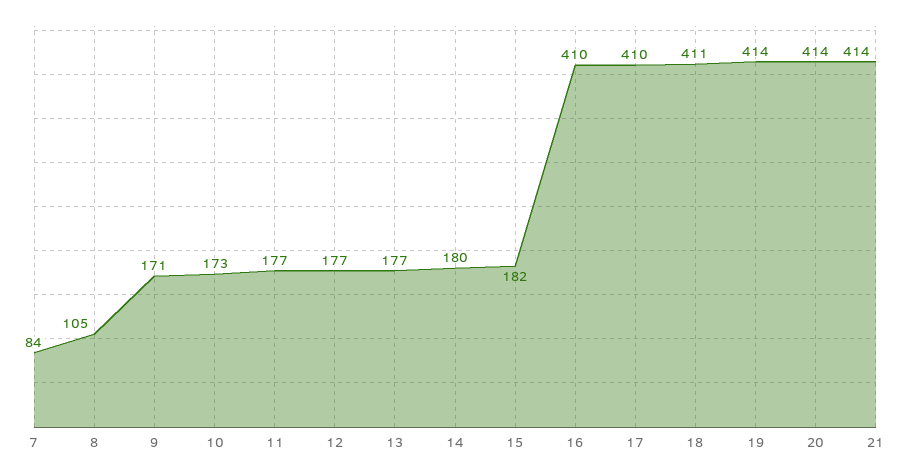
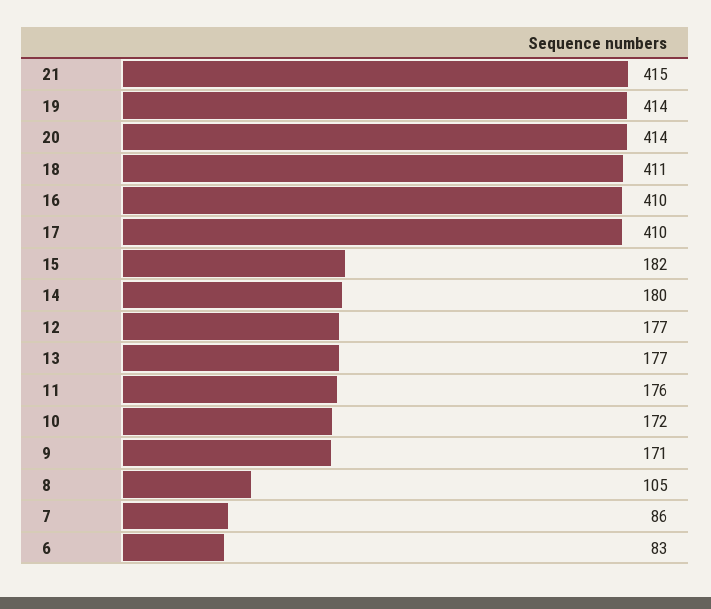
7: 84 -> 86
10: 173 -> 172
11: 177 -> 176
21: 414 -> 415
6: none -> 83

